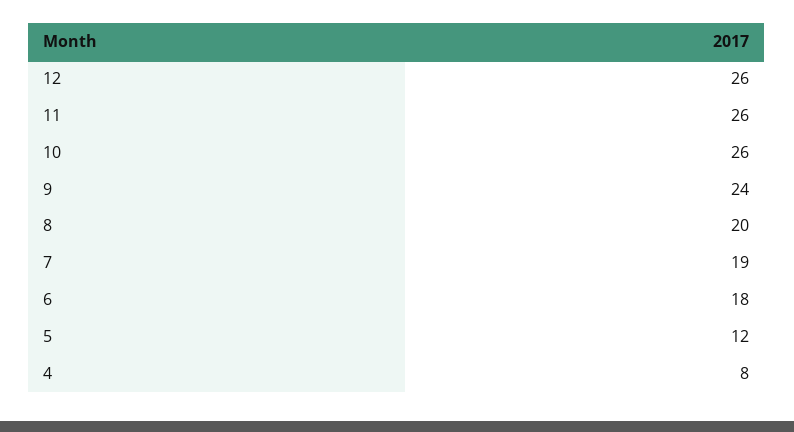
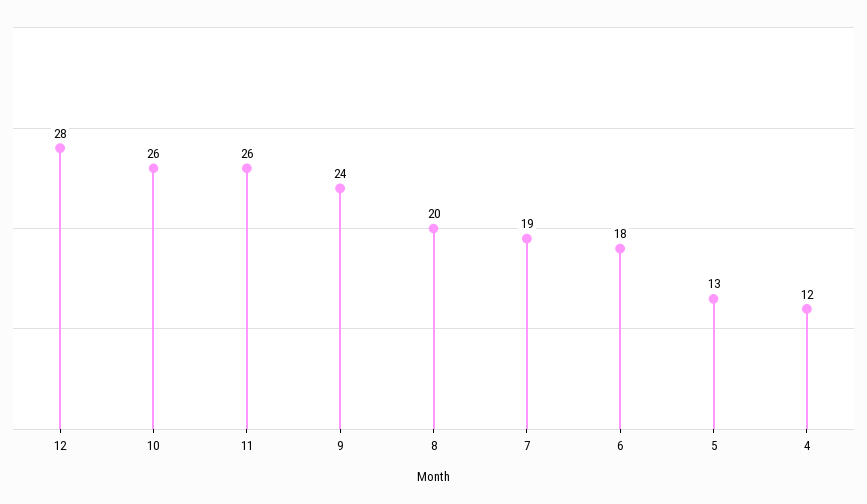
12: 26 -> 28
5: 12 -> 13
4: 8 -> 12

